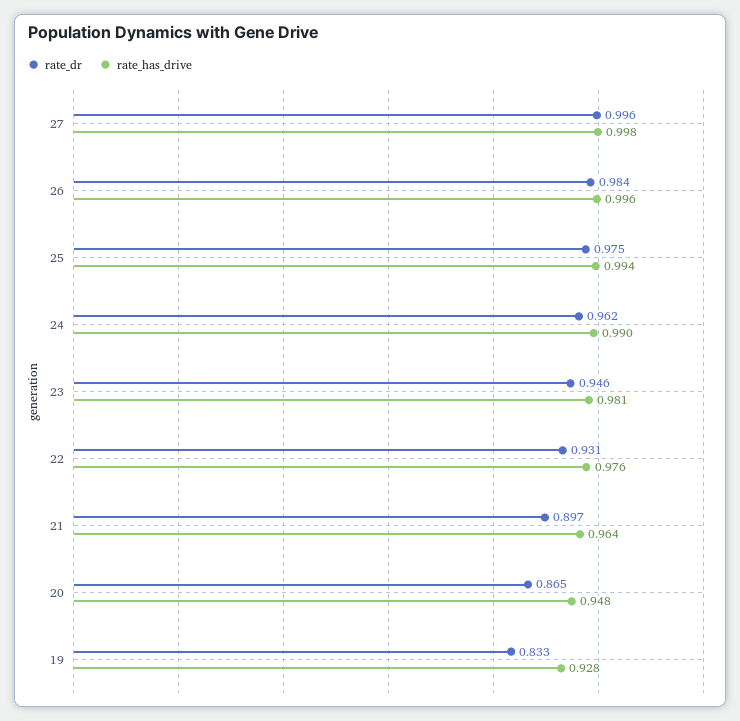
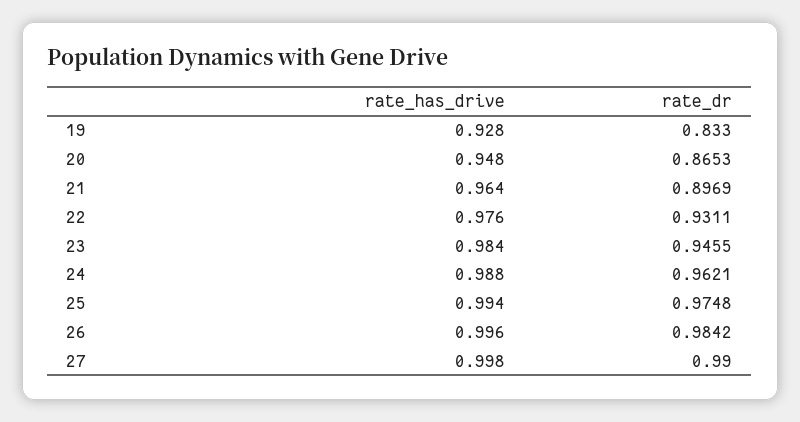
rate_dr, 27: 0.996 -> 0.99
rate_has_drive, 24: 0.99 -> 0.988
rate_has_drive, 23: 0.981 -> 0.984

